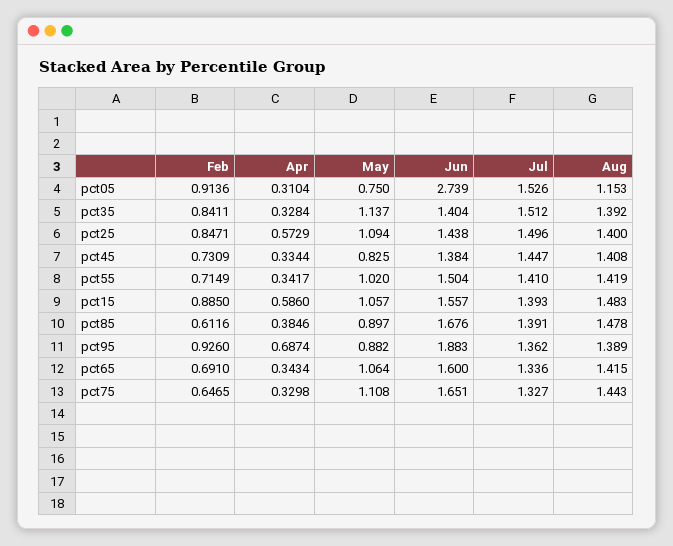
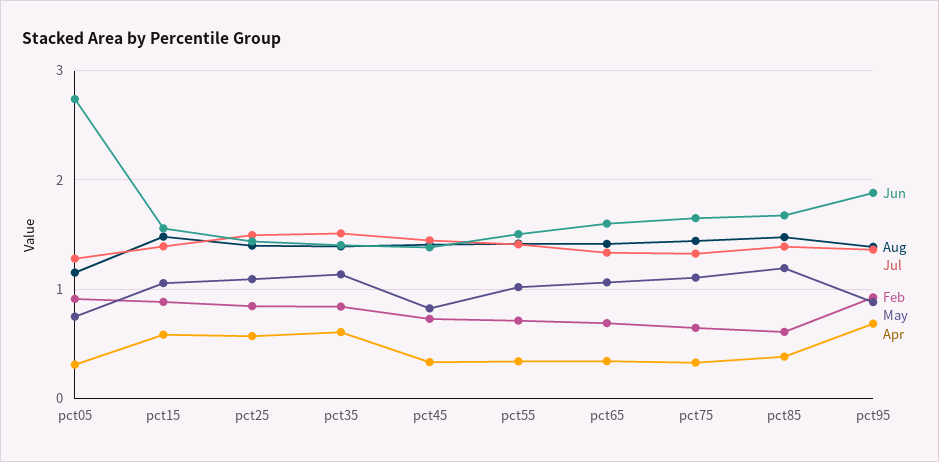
Jul, pct05: 1.526 -> 1.3
Apr, pct35: 0.3284 -> 0.6
May, pct85: 0.897 -> 1.2

